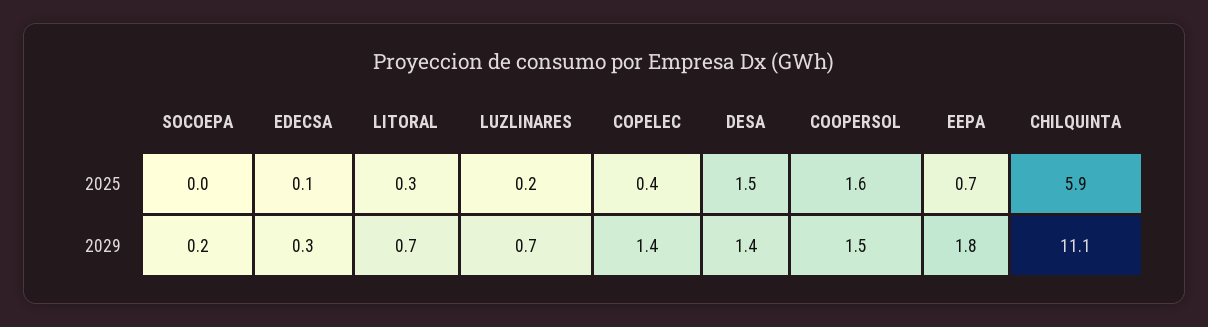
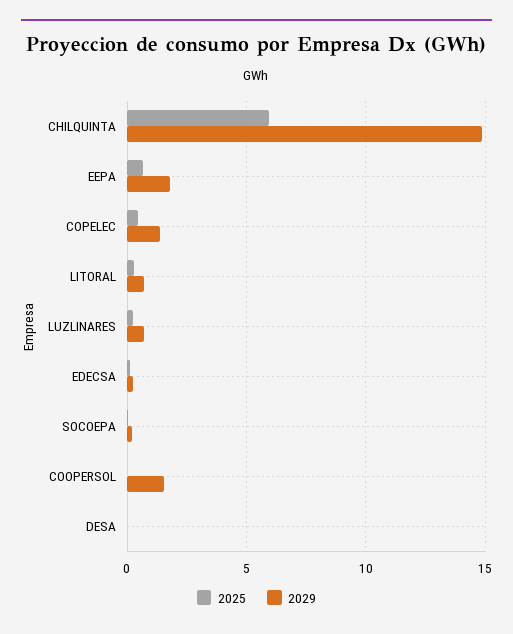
2025, DESA: 1.5 -> 0
2025, COOPERSOL: 1.6 -> 0
2029, DESA: 1.4 -> 0
2029, CHILQUINTA: 11.1 -> 15

